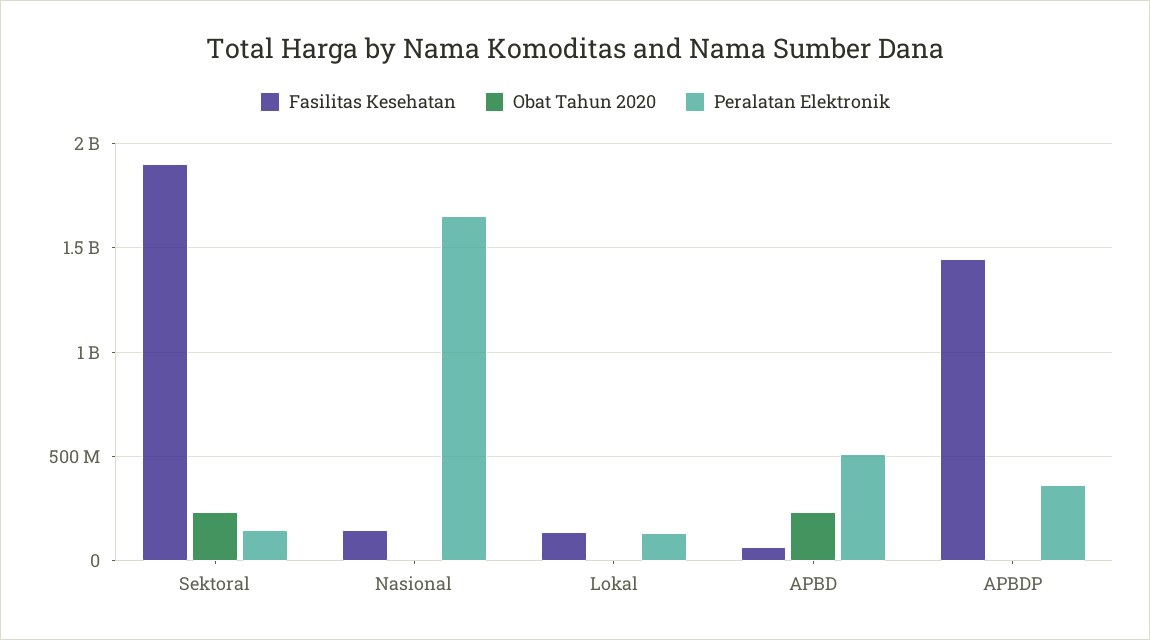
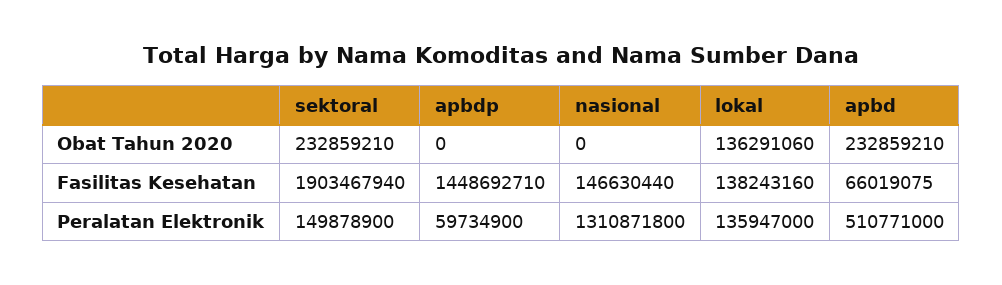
Peralatan Elektronik, Nasional: 1650000000 -> 1310871800
Obat Tahun 2020, Lokal: 0 -> 136291060
Peralatan Elektronik, APBDP: 350000000 -> 59734900

